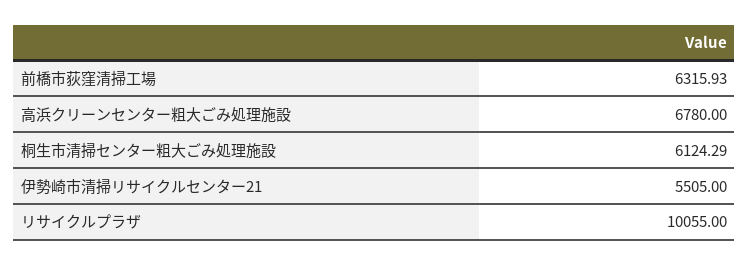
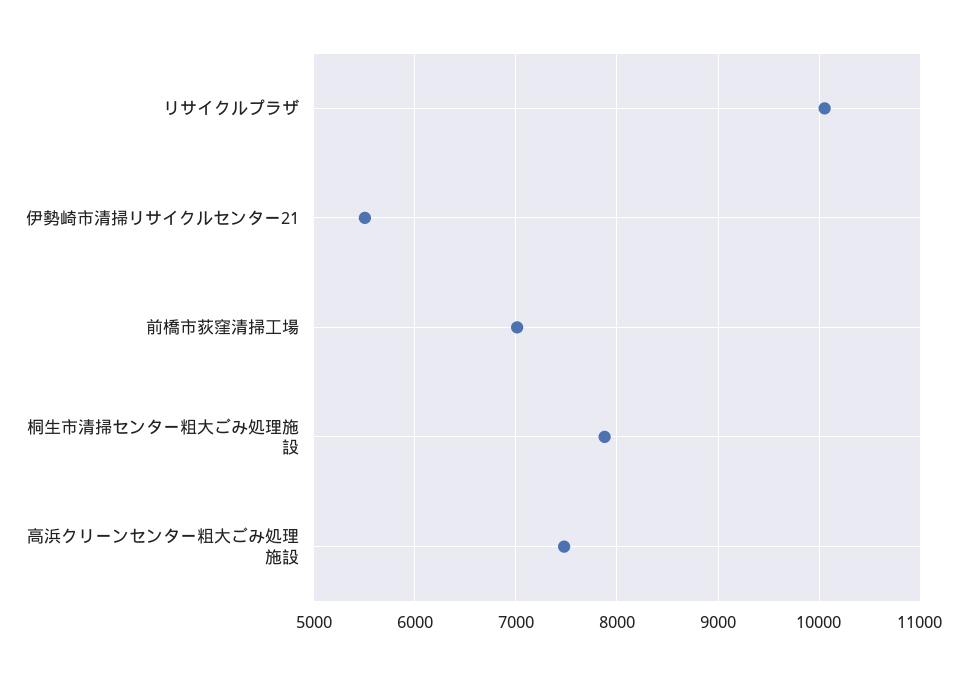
前橋市荻窪清掃工場: 6315.93 -> 7000
高浜クリーンセンター粗大ごみ処理施設: 6780 -> 7500
桐生市清掃センター粗大ごみ処理施設: 6124.29 -> 7900

